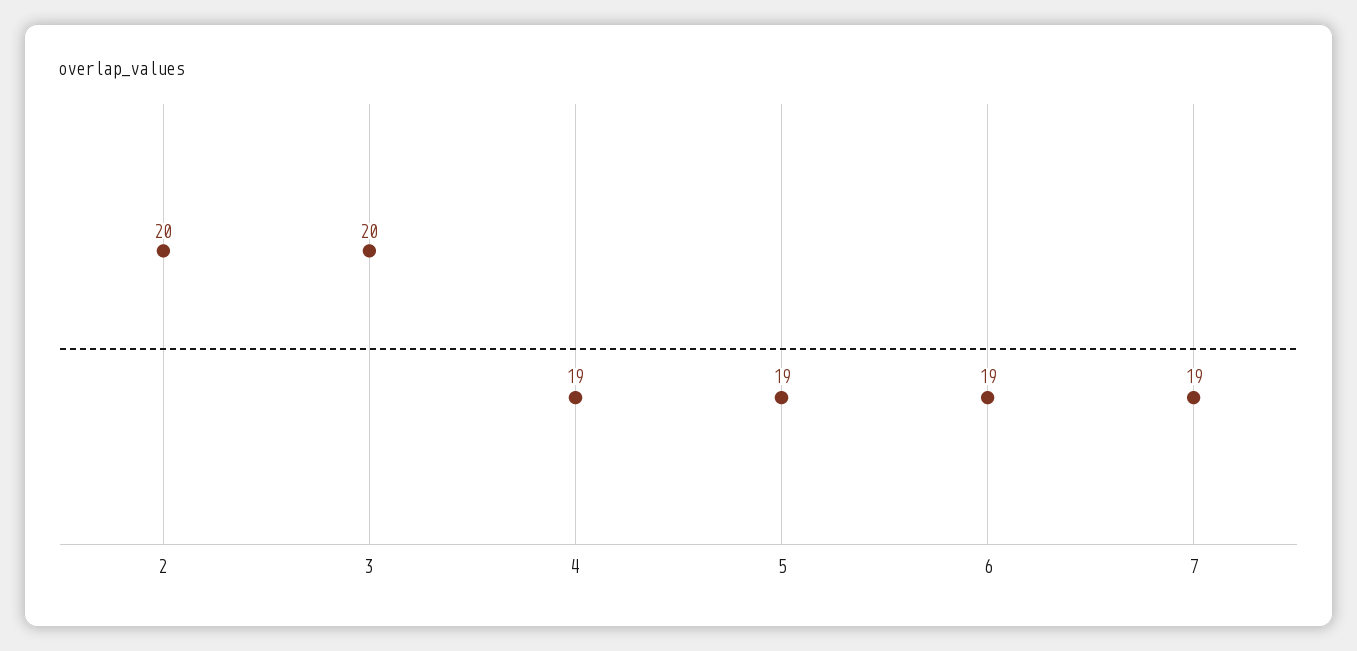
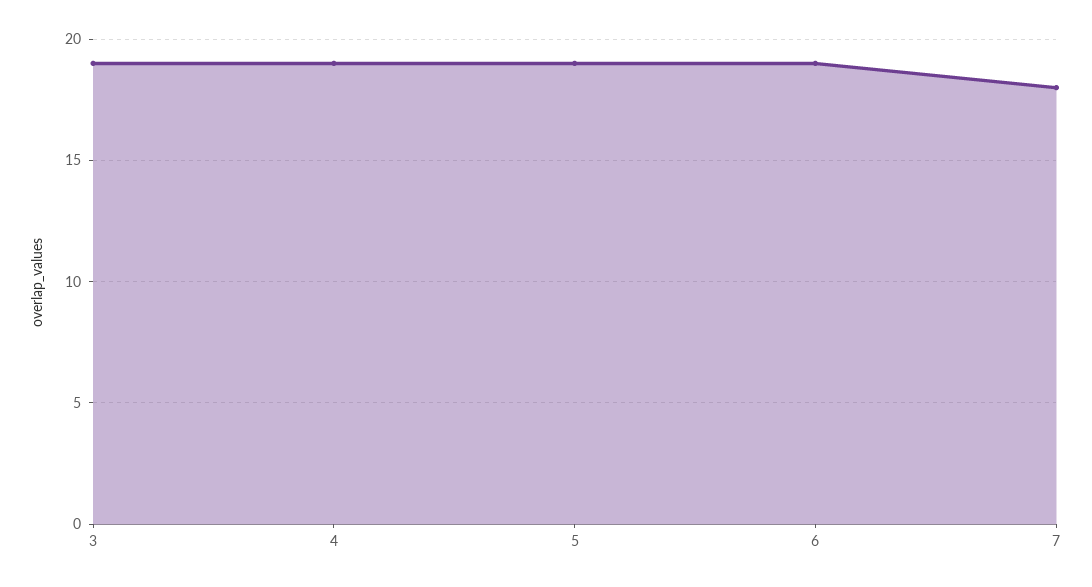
2: 20 -> none
3: 20 -> 19
7: 19 -> 18

